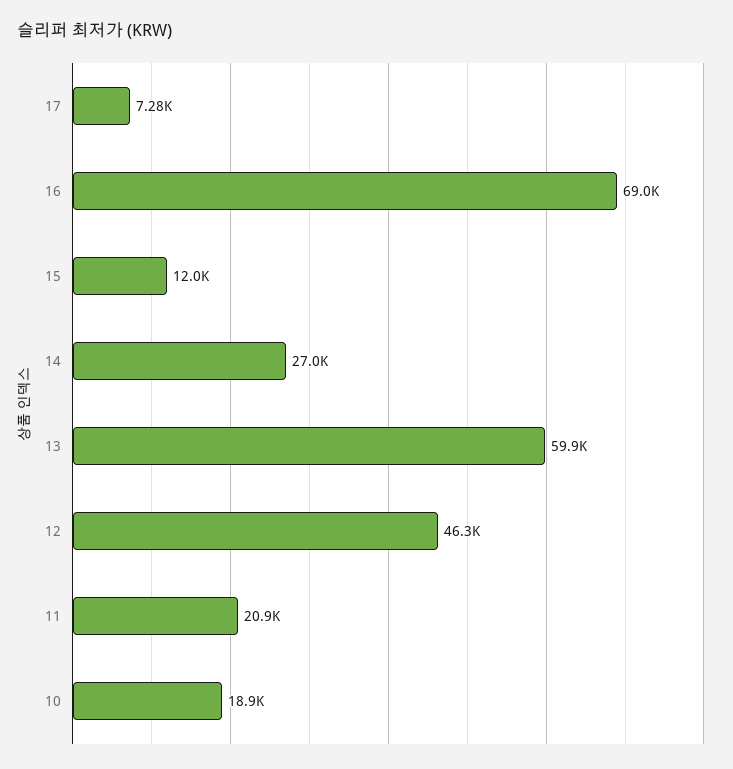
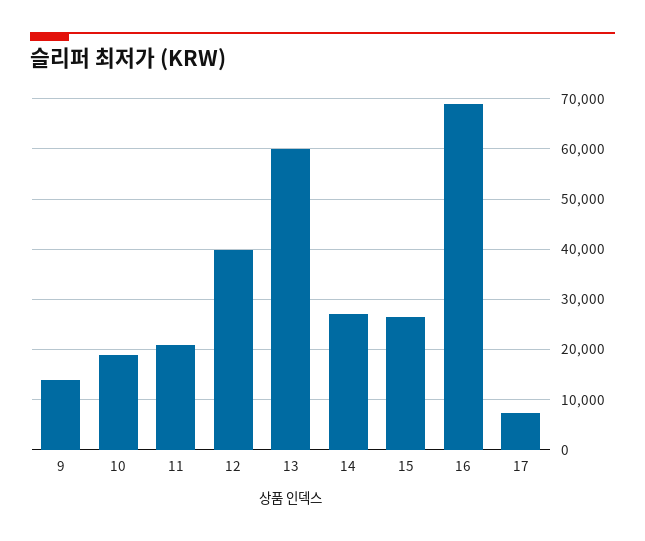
15: 12000 -> 26000
12: 46300 -> 40000
9: none -> 14000

